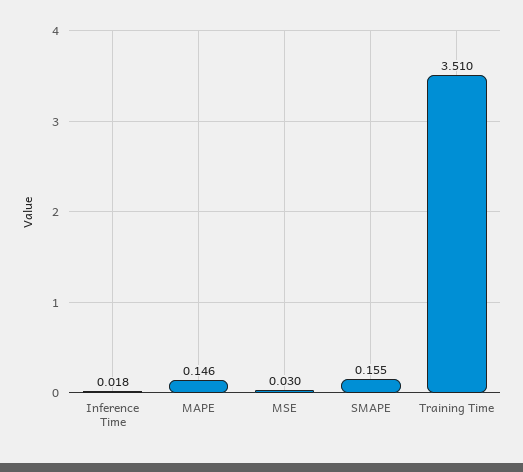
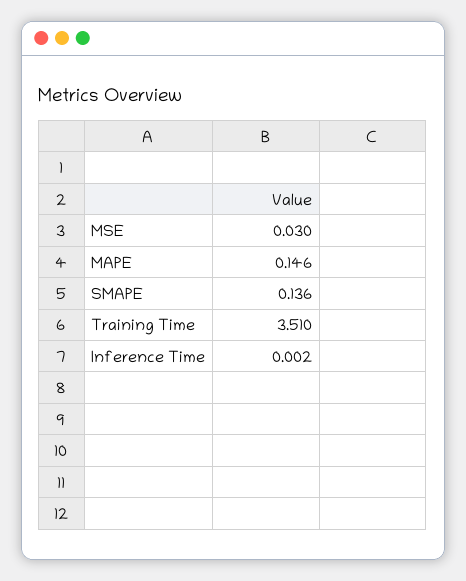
Inference Time: 0.018 -> 0.002
SMAPE: 0.155 -> 0.136

